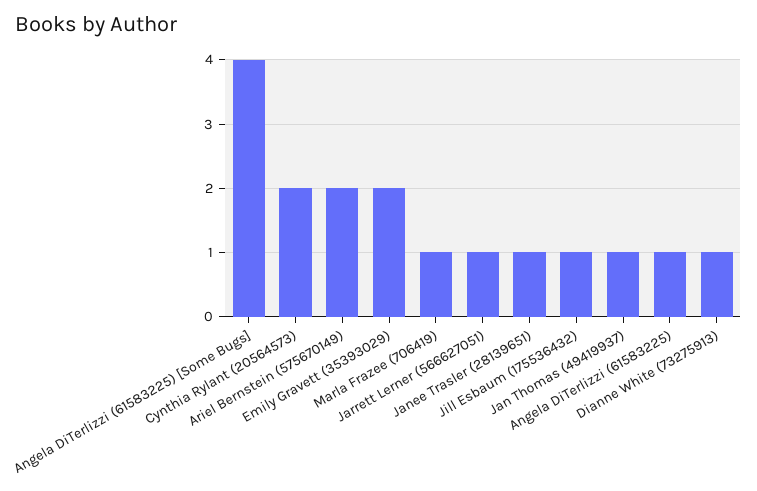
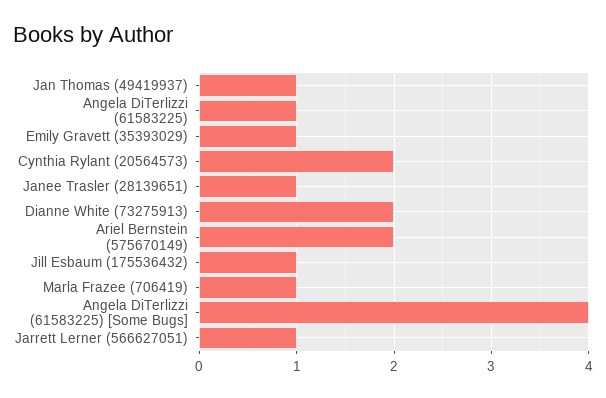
Emily Gravett (35393029): 2 -> 1
Dianne White (73275913): 1 -> 2

